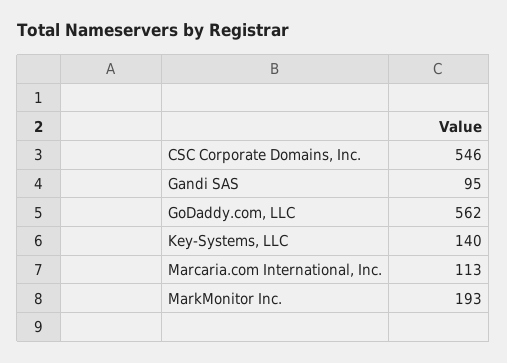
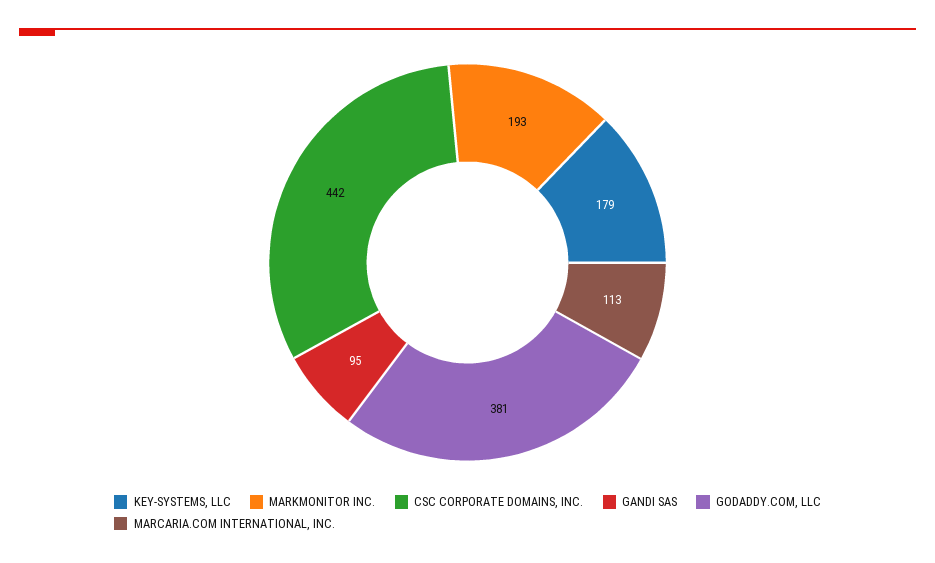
CSC Corporate Domains, Inc.: 546 -> 442
GoDaddy.com, LLC: 562 -> 381
Key-Systems, LLC: 140 -> 179

